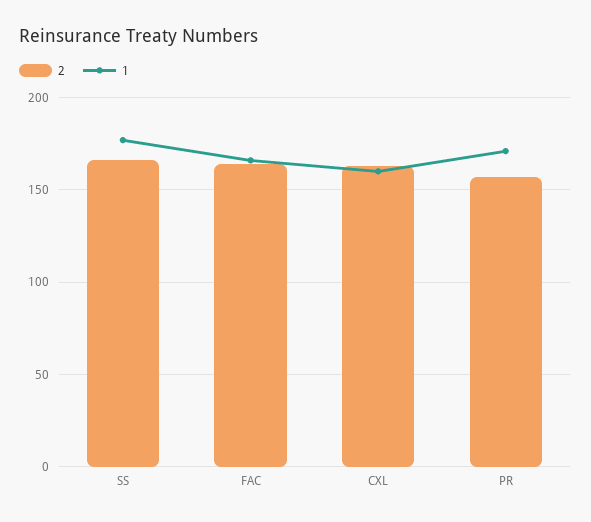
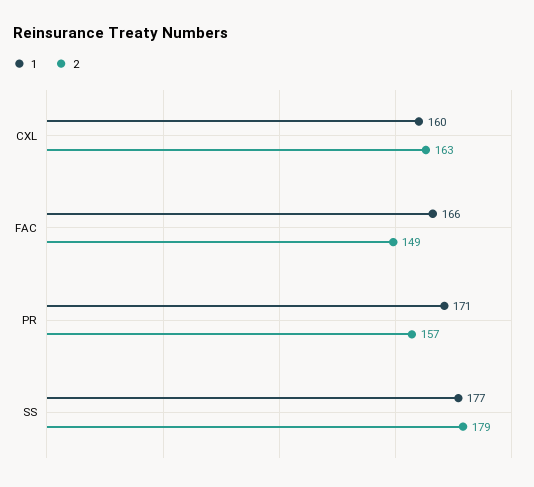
2, SS: 165 -> 179
2, FAC: 165 -> 149

